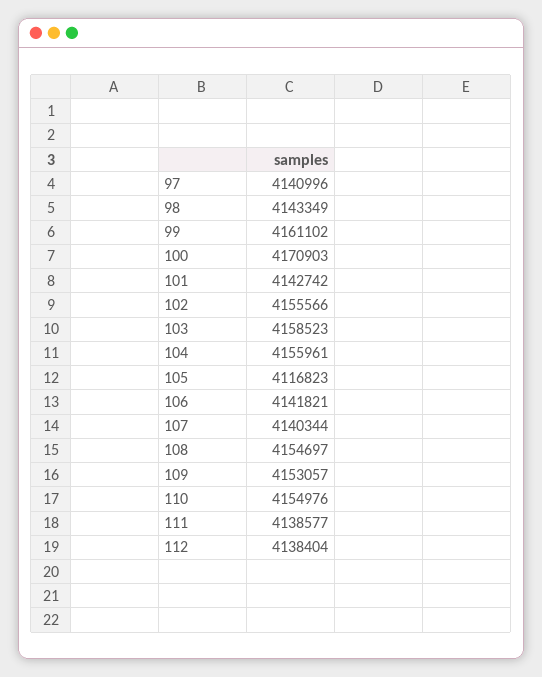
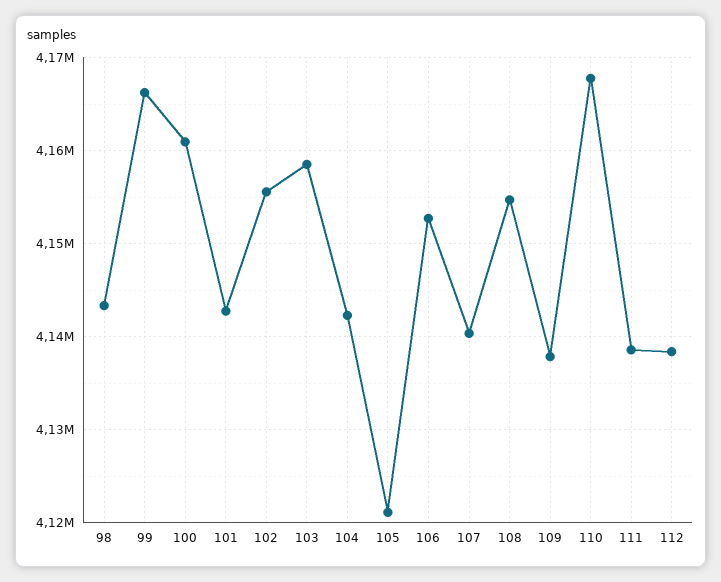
97: 4140996 -> none
99: 4161102 -> 4166000
100: 4170903 -> 4161000
104: 4155961 -> 4142000
105: 4116823 -> 4121000
106: 4141821 -> 4153000
109: 4153057 -> 4138000
110: 4154976 -> 4168000

